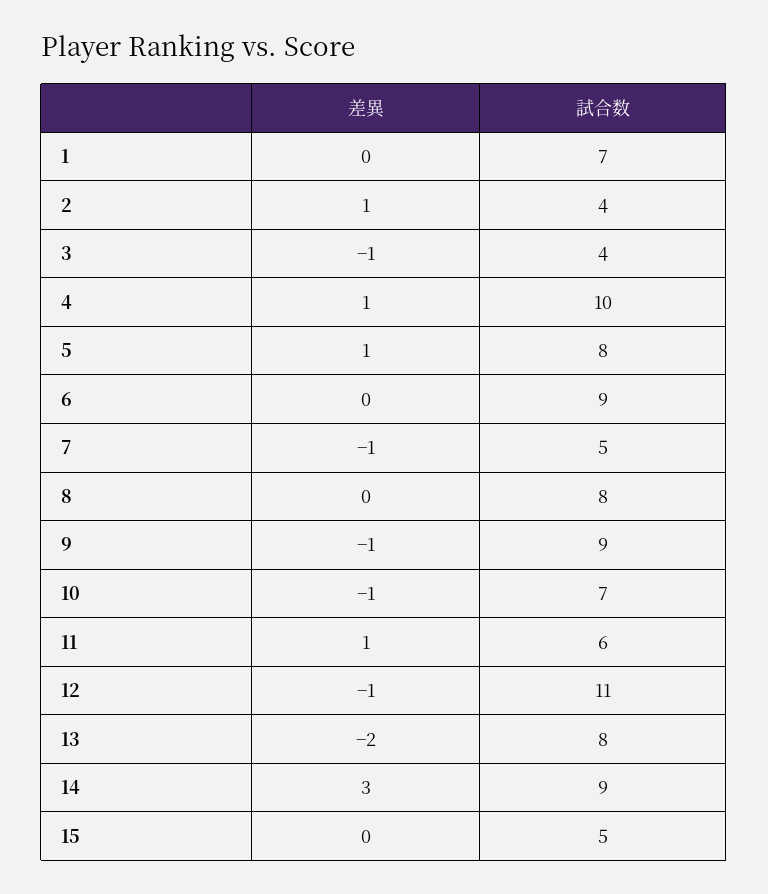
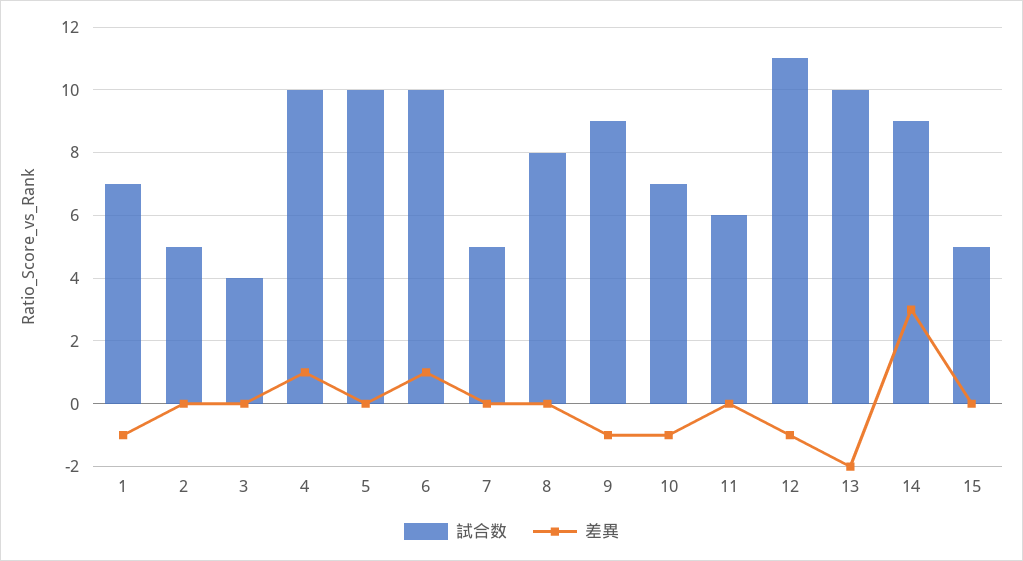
差異, 1: 0 -> -1
差異, 2: 1 -> 0
試合数, 2: 4 -> 5
差異, 3: -1 -> 0
差異, 5: 1 -> 0
試合数, 5: 8 -> 10
差異, 6: 0 -> 1
試合数, 6: 9 -> 10
差異, 7: -1 -> 0
差異, 11: 1 -> 0
試合数, 13: 8 -> 10

